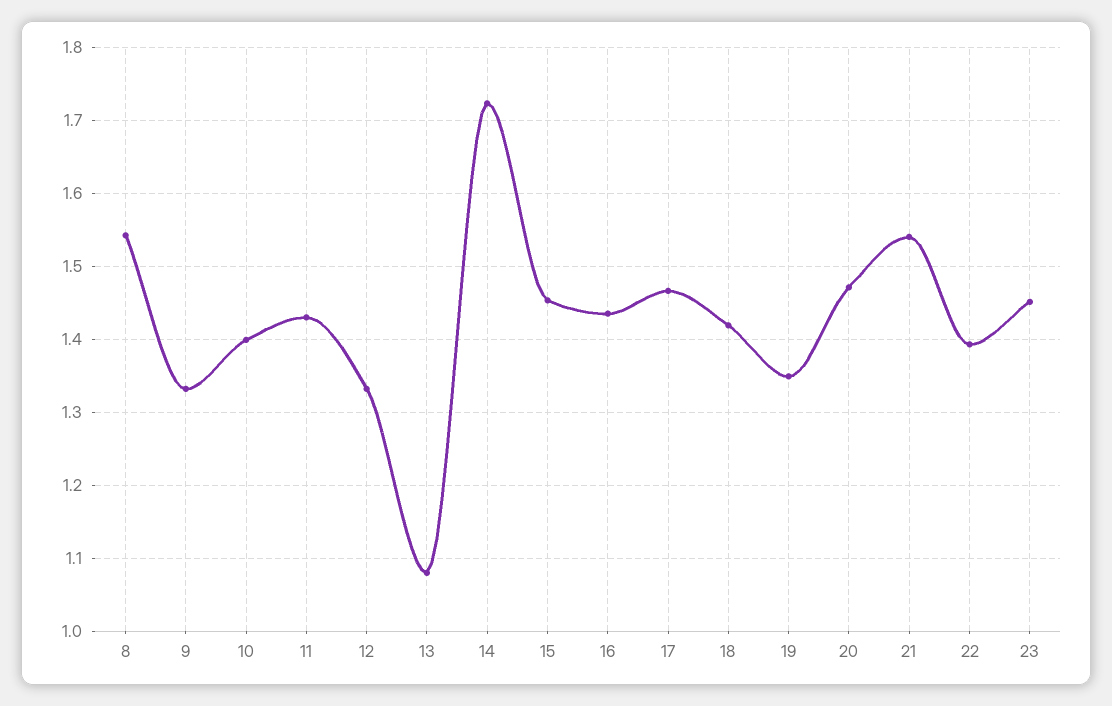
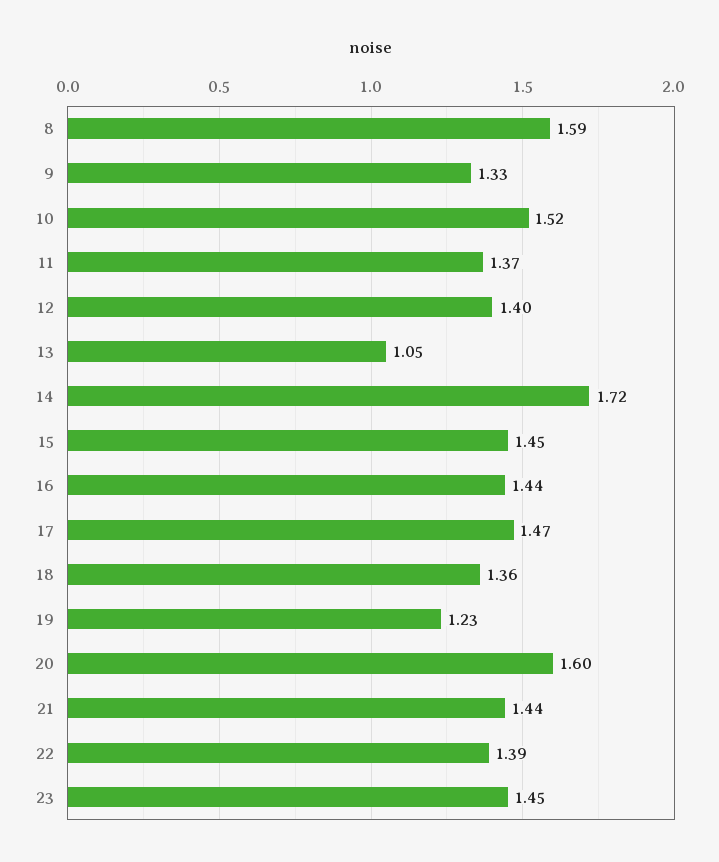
8: 1.54 -> 1.59
10: 1.4 -> 1.52
11: 1.43 -> 1.37
12: 1.33 -> 1.4
13: 1.08 -> 1.05
18: 1.42 -> 1.36
19: 1.35 -> 1.23
20: 1.47 -> 1.6
21: 1.54 -> 1.44

